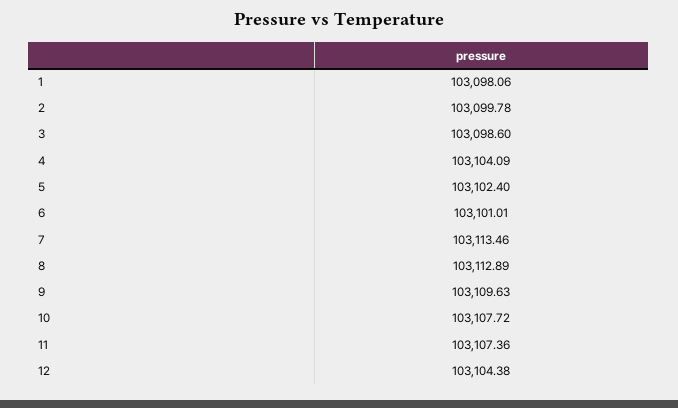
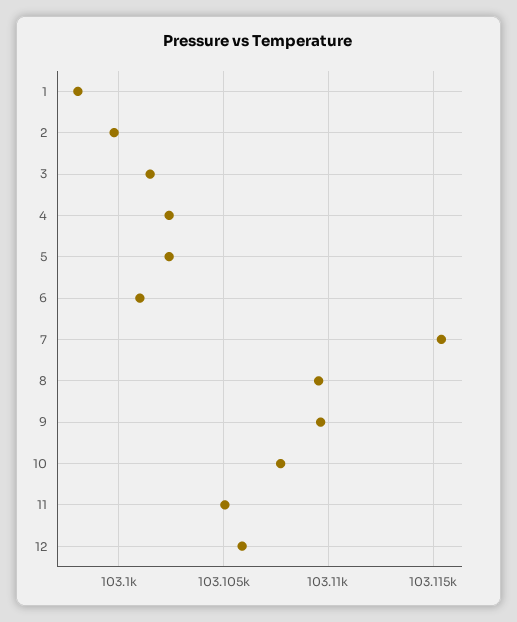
3: 103098.6 -> 103101.5
4: 103104.09 -> 103102.5
7: 103113.46 -> 103115.5
8: 103112.89 -> 103109.5
11: 103107.36 -> 103105
12: 103104.38 -> 103106

